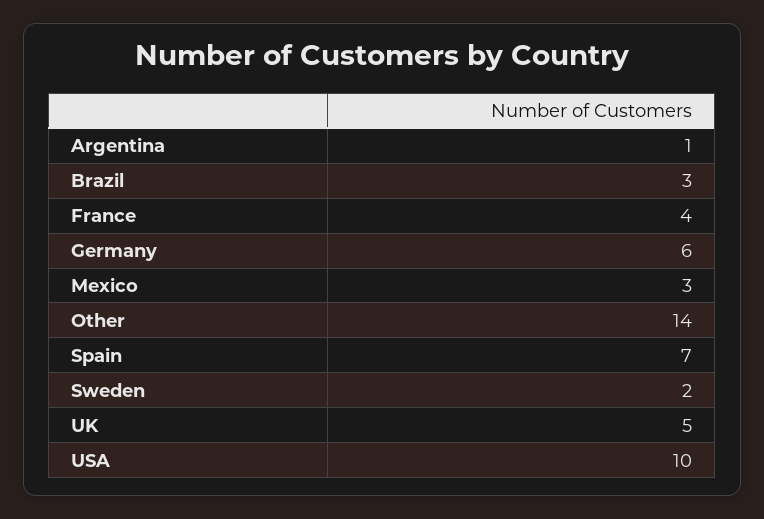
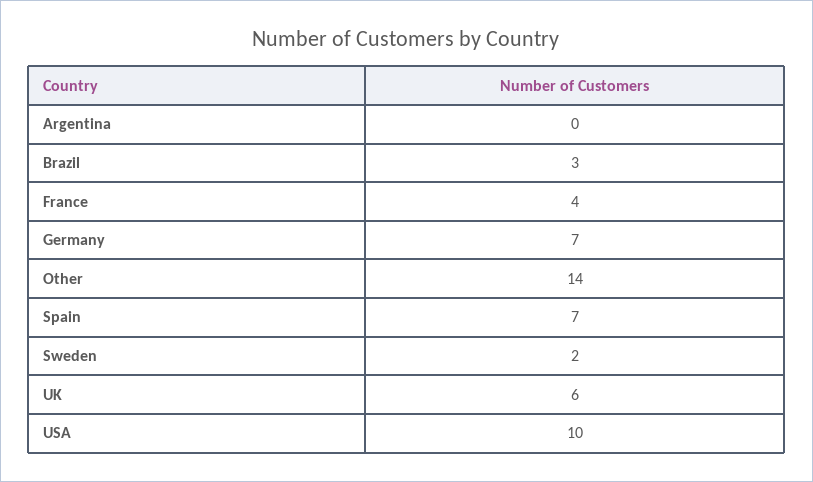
Argentina: 1 -> 0
Germany: 6 -> 7
Mexico: 3 -> none
UK: 5 -> 6

